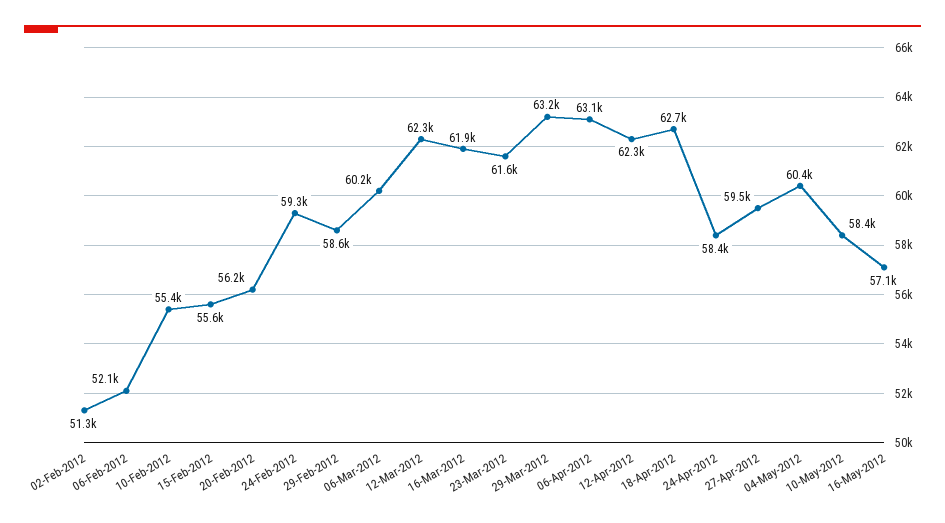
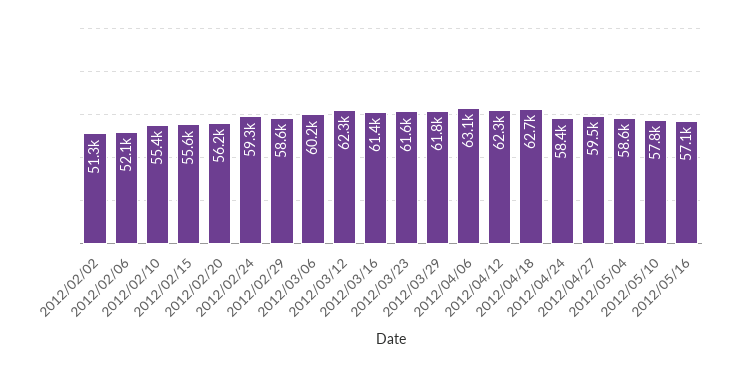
16-Mar-2012: 61900 -> 61400
29-Mar-2012: 63200 -> 61800
04-May-2012: 60400 -> 58600
10-May-2012: 58400 -> 57800

